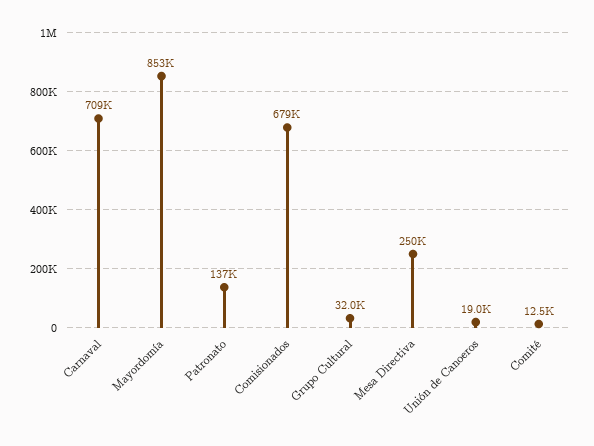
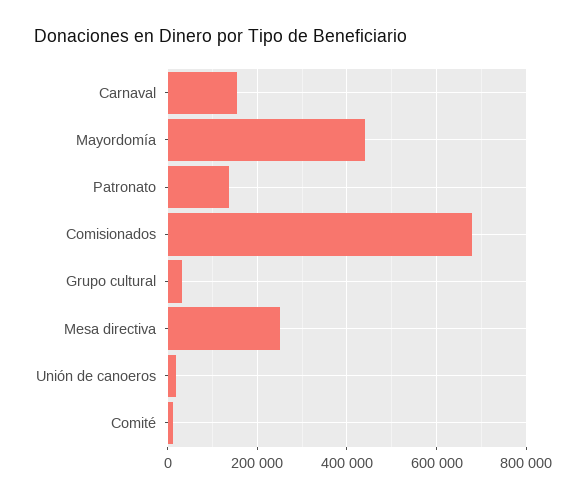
Carnaval: 709000 -> 160000
Mayordomía: 853000 -> 440000

